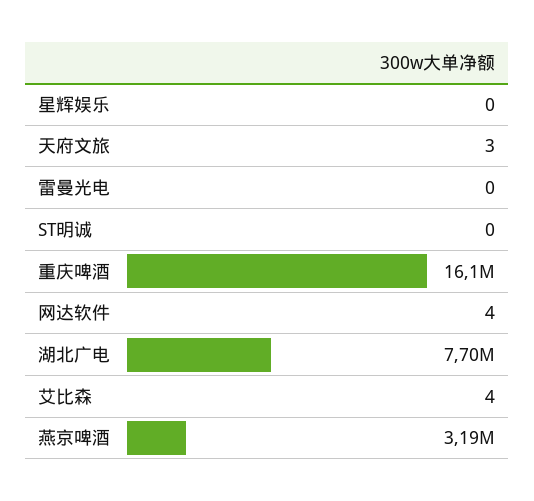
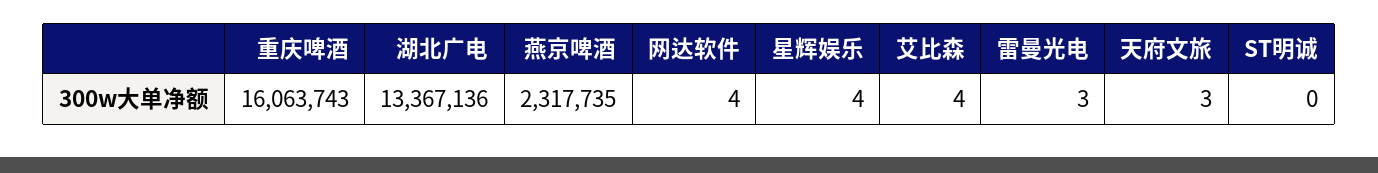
星辉娱乐: 0 -> 4
雷曼光电: 0 -> 3
湖北广电: 7700000 -> 13367136
燕京啤酒: 3190000 -> 2317735

